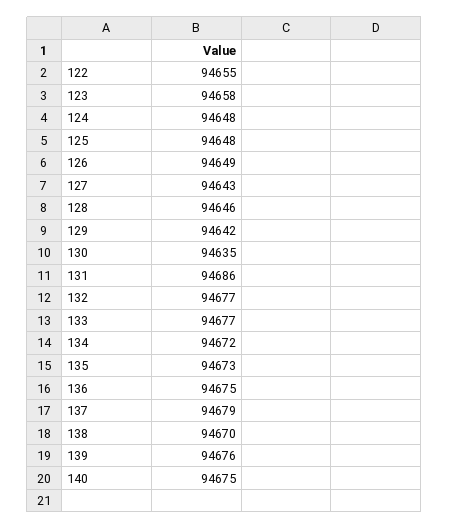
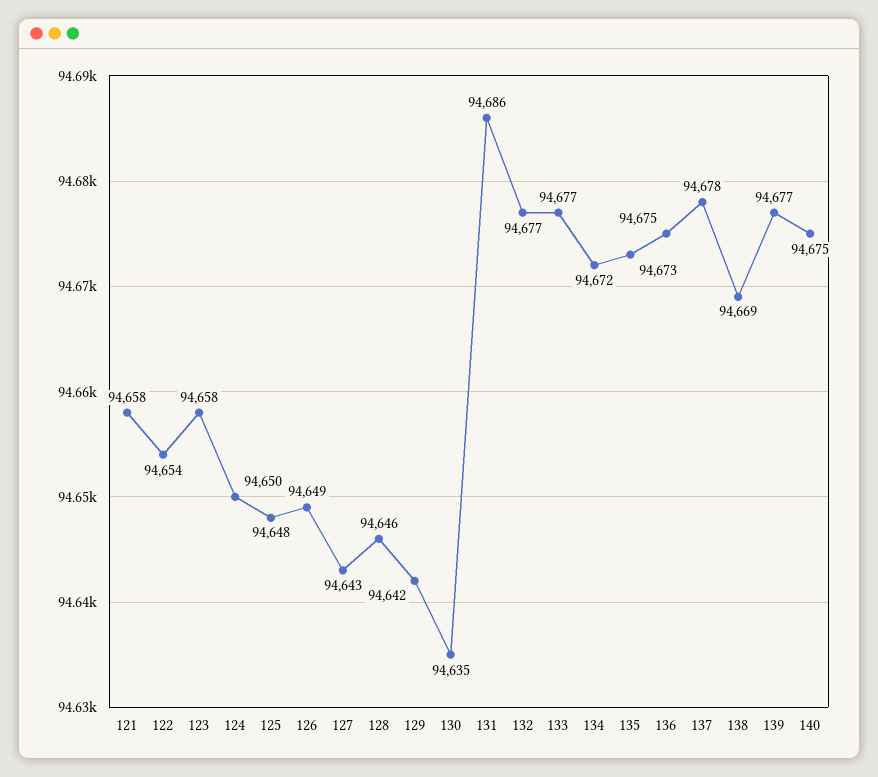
122: 94655 -> 94654
124: 94648 -> 94650
137: 94679 -> 94678
138: 94670 -> 94669
139: 94676 -> 94677
121: none -> 94658

